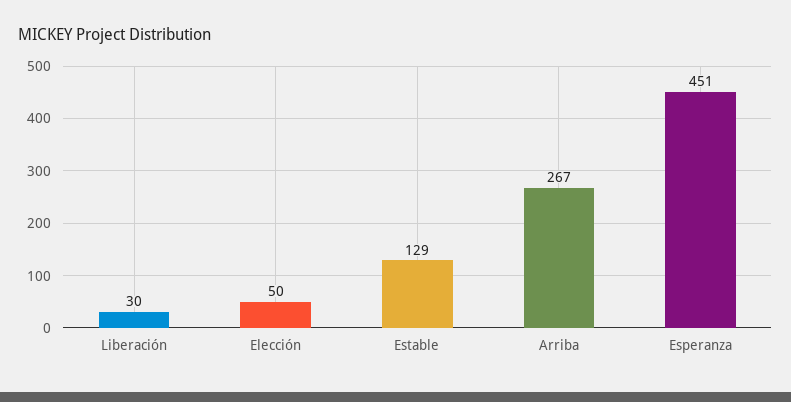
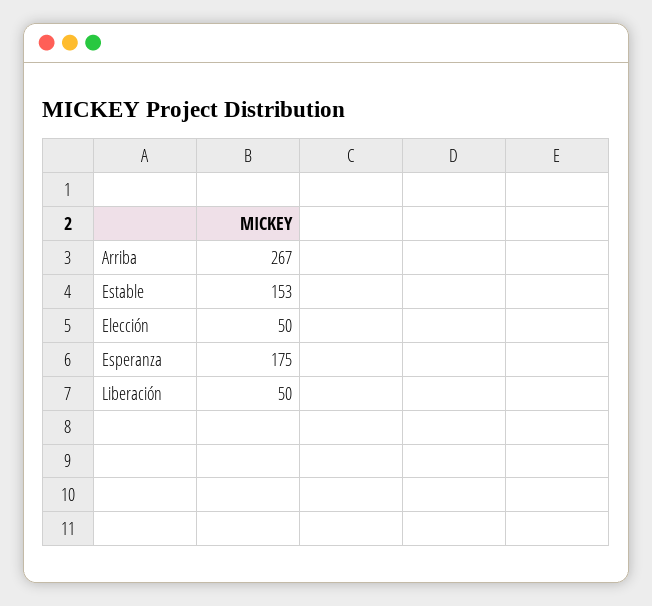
Liberación: 30 -> 50
Estable: 129 -> 153
Esperanza: 451 -> 175

